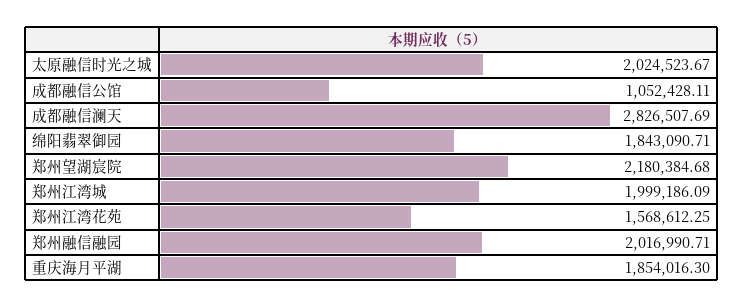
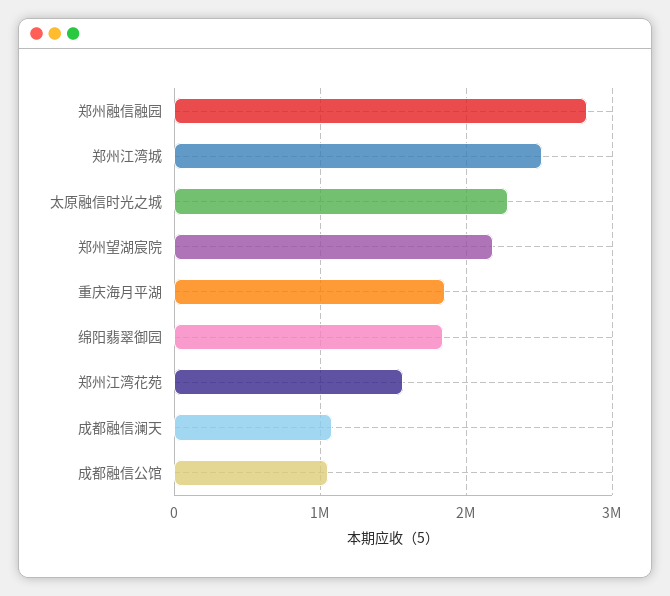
太原融信时光之城: 2024523.67 -> 2300000
成都融信澜天: 2826507.69 -> 1100000
郑州江湾城: 1999186.09 -> 2500000
郑州融信融园: 2016990.71 -> 2800000

